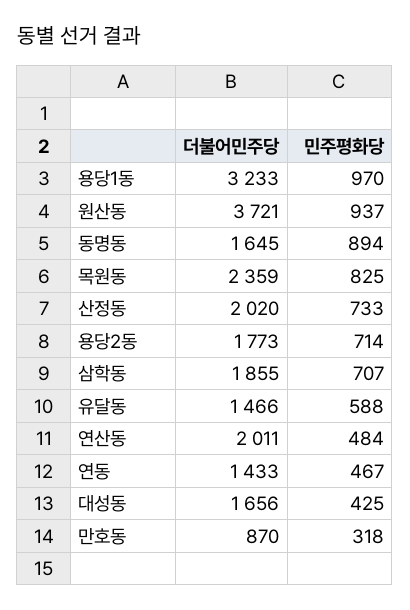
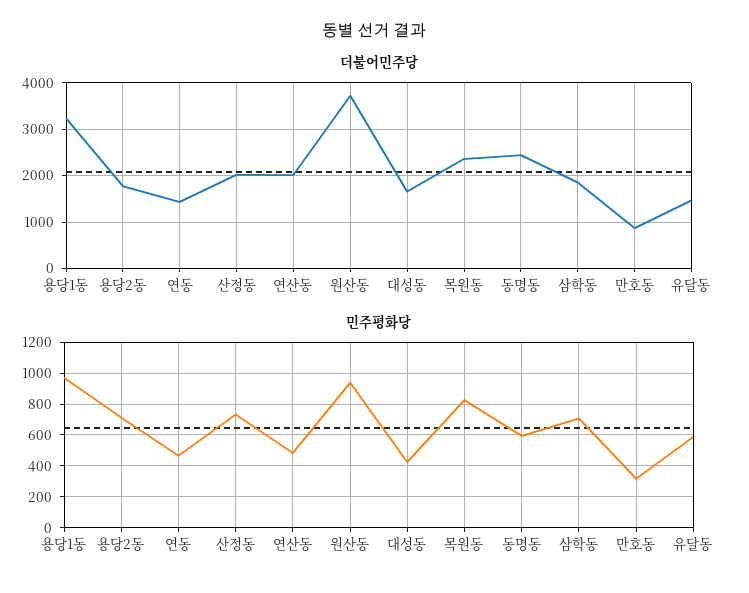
더불어민주당, 동명동: 1645 -> 2400
민주평화당, 동명동: 894 -> 600

